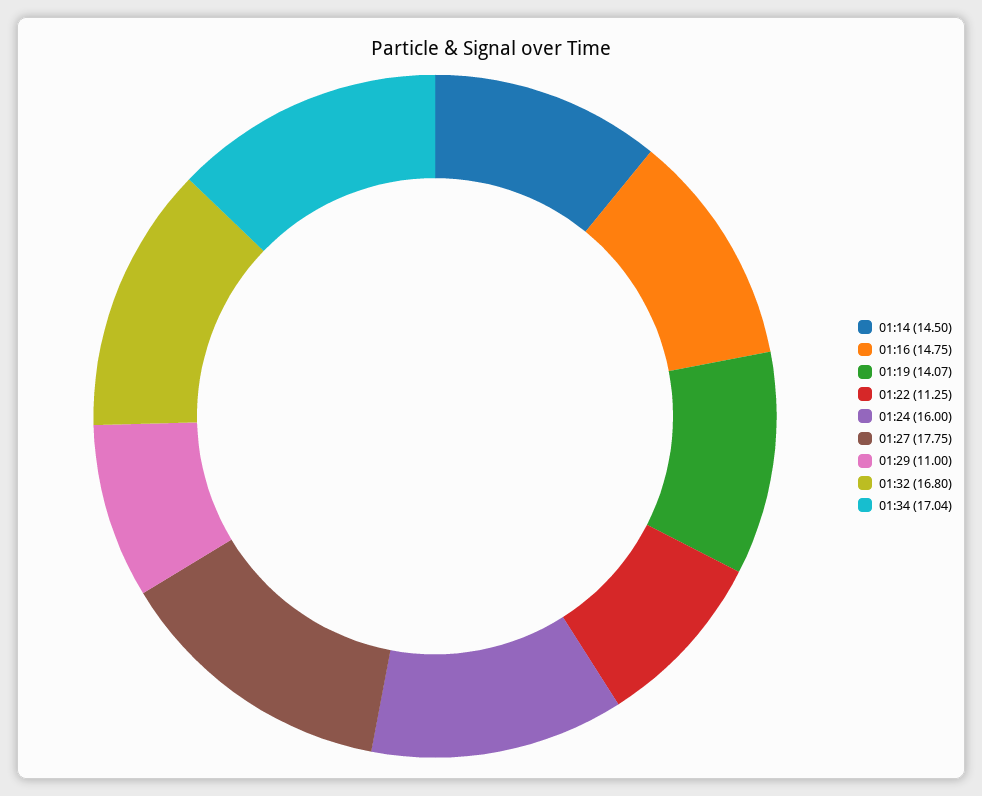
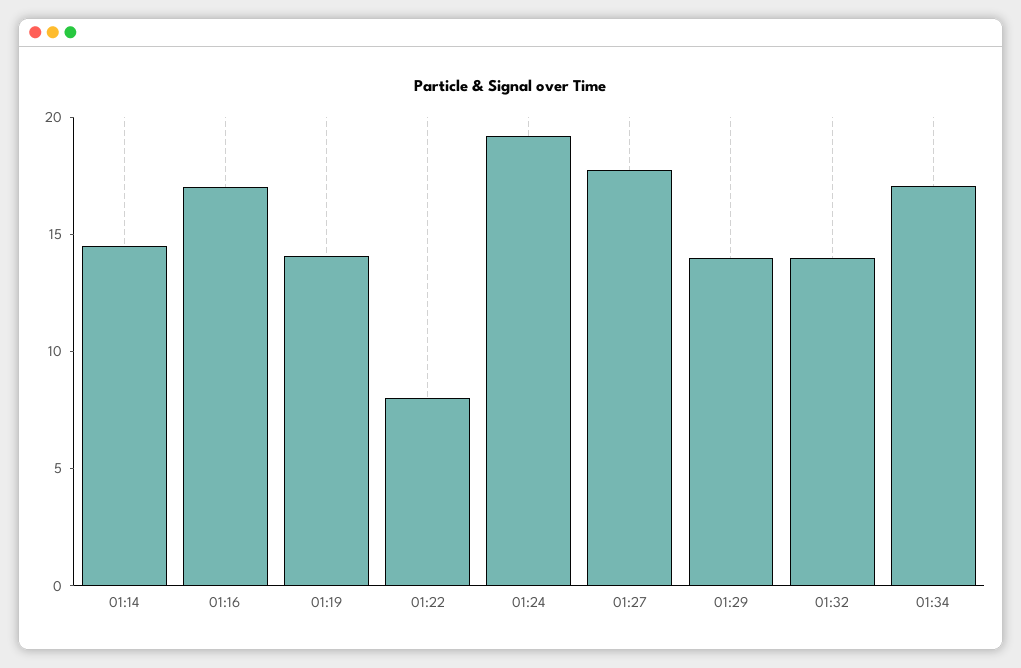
01:16: 14.75 -> 17
01:22: 11.25 -> 8
01:24: 16 -> 19
01:29: 11 -> 14
01:32: 16.8 -> 14

